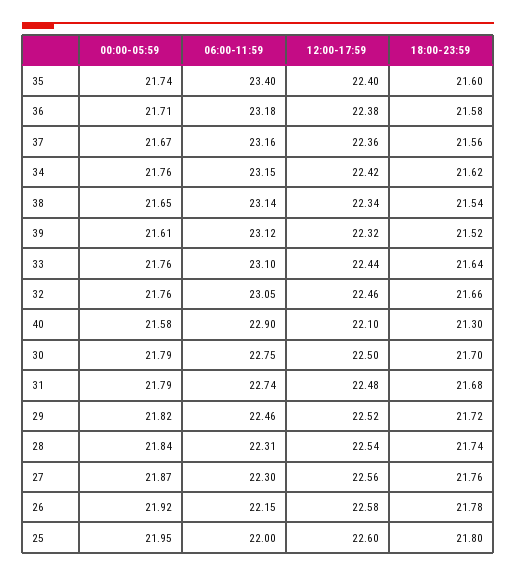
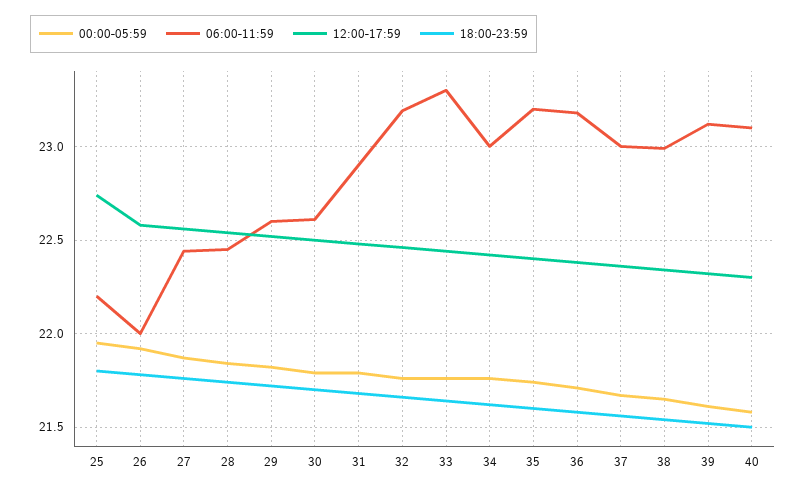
06:00-11:59, 35: 23.4 -> 23.2
06:00-11:59, 37: 23.16 -> 23
06:00-11:59, 34: 23.15 -> 23
06:00-11:59, 38: 23.14 -> 23
06:00-11:59, 33: 23.1 -> 23.3
06:00-11:59, 32: 23.05 -> 23.2
06:00-11:59, 40: 22.9 -> 23.1
12:00-17:59, 40: 22.1 -> 22.3
18:00-23:59, 40: 21.3 -> 21.5
06:00-11:59, 30: 22.75 -> 22.6
06:00-11:59, 31: 22.74 -> 22.9
06:00-11:59, 29: 22.46 -> 22.6
06:00-11:59, 28: 22.31 -> 22.45
06:00-11:59, 27: 22.3 -> 22.45
06:00-11:59, 26: 22.15 -> 22
06:00-11:59, 25: 22 -> 22.2
12:00-17:59, 25: 22.6 -> 22.75

